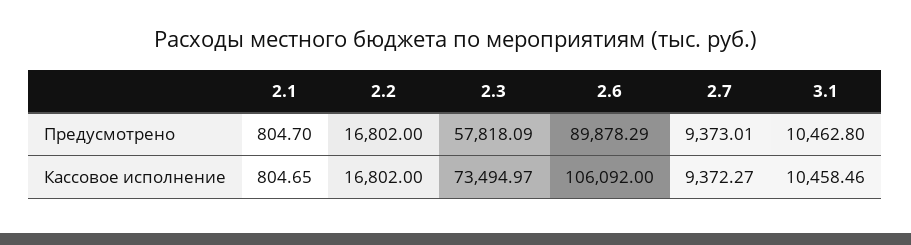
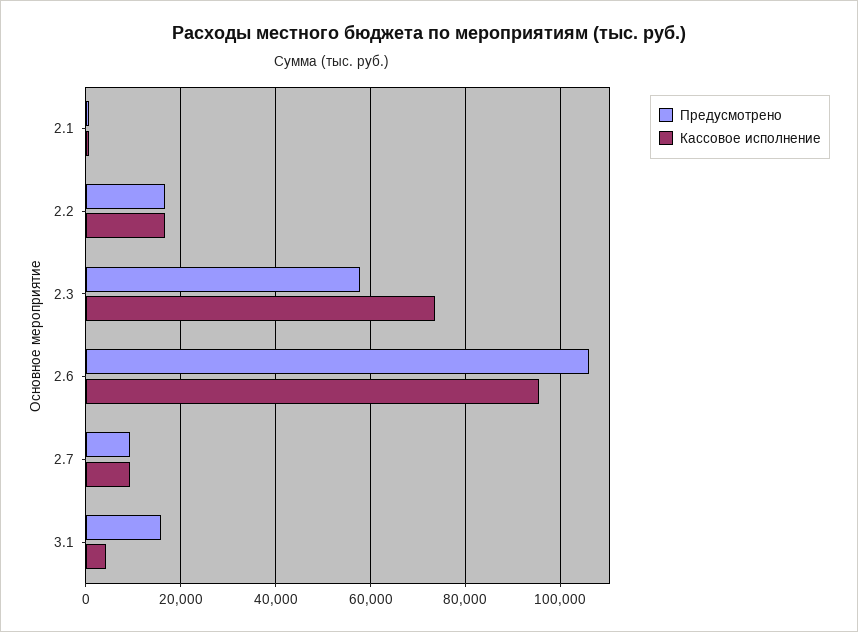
Предусмотрено, 2.6: 89878.29 -> 106000
Предусмотрено, 3.1: 10462.8 -> 16000
Кассовое исполнение, 2.6: 106092 -> 96000
Кассовое исполнение, 3.1: 10458.46 -> 4000

